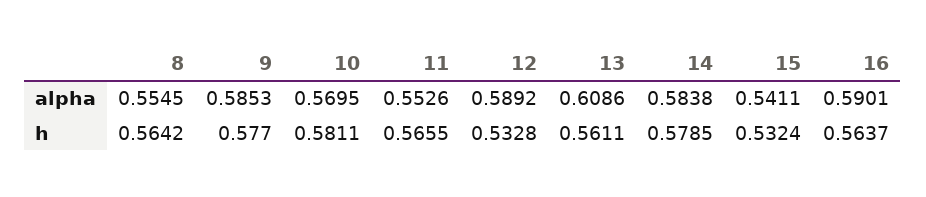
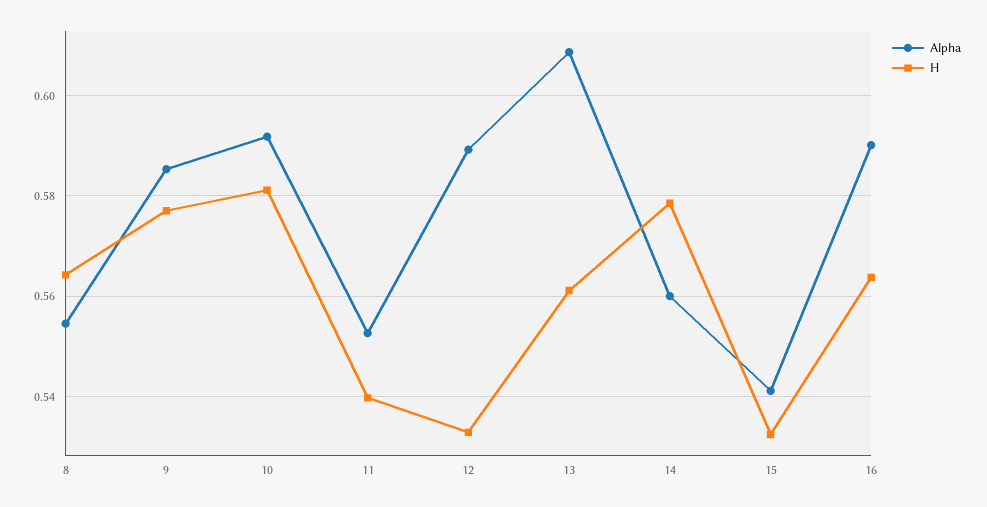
alpha, 10: 0.5695 -> 0.592
alpha, 14: 0.5838 -> 0.56
h, 11: 0.5655 -> 0.54

